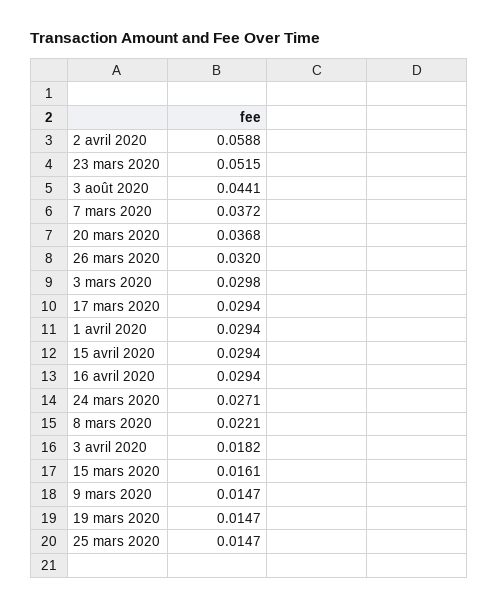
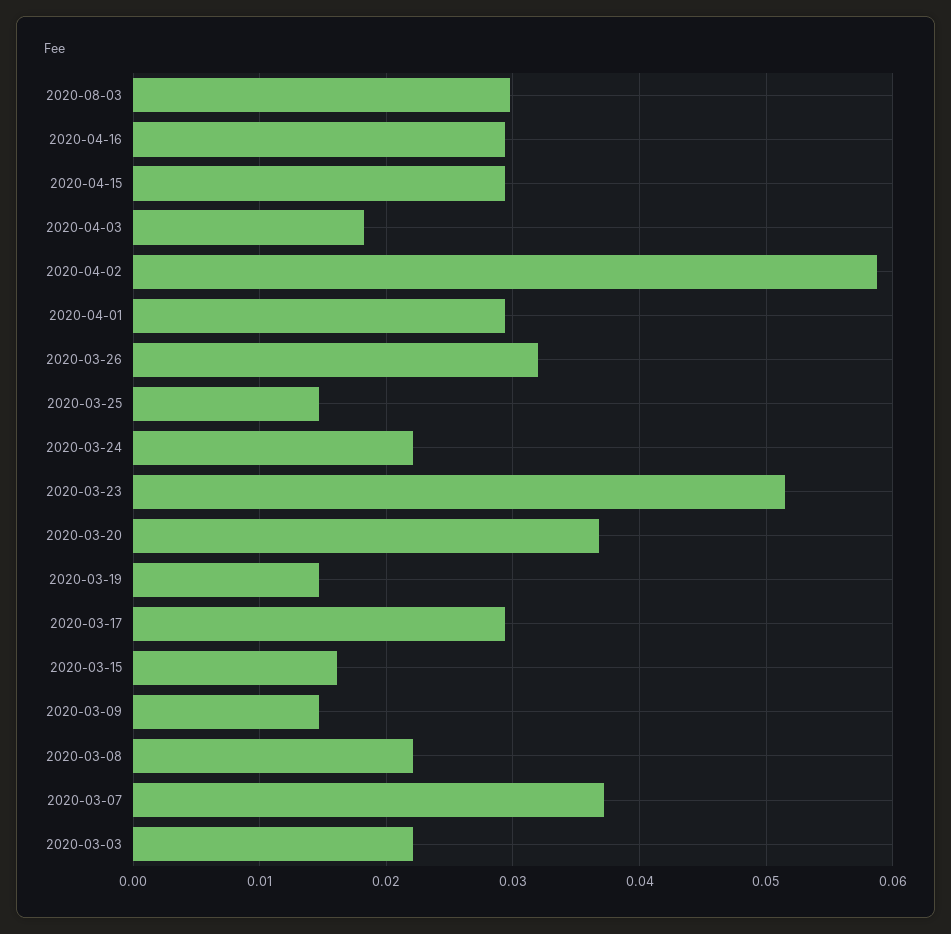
3 août 2020: 0.0441 -> 0.03
3 mars 2020: 0.0298 -> 0.022
24 mars 2020: 0.0271 -> 0.022

